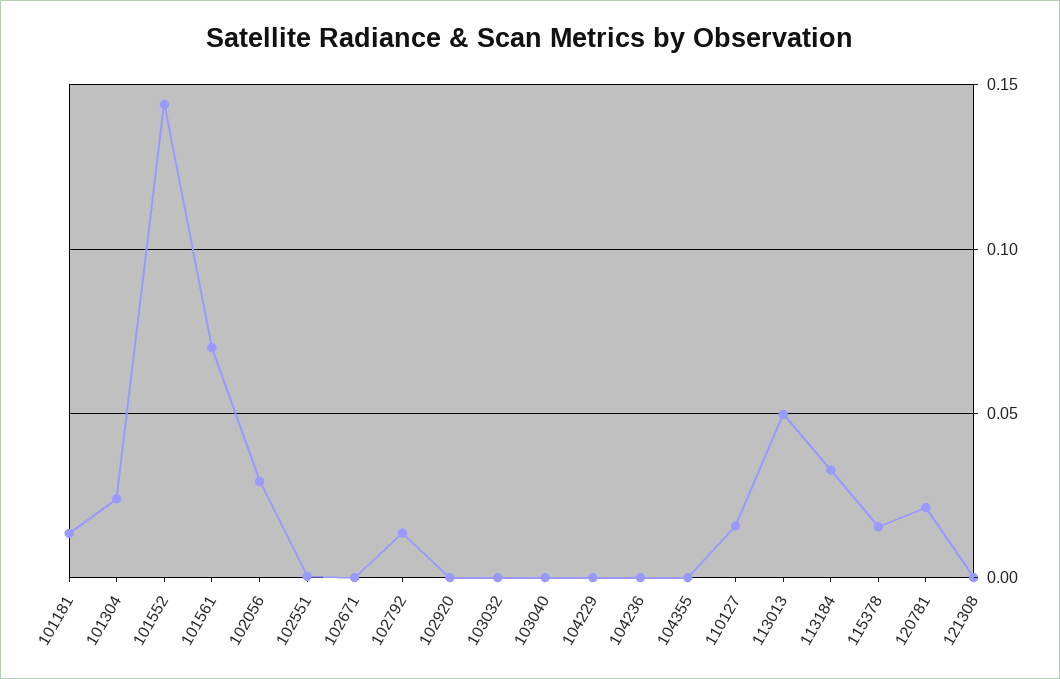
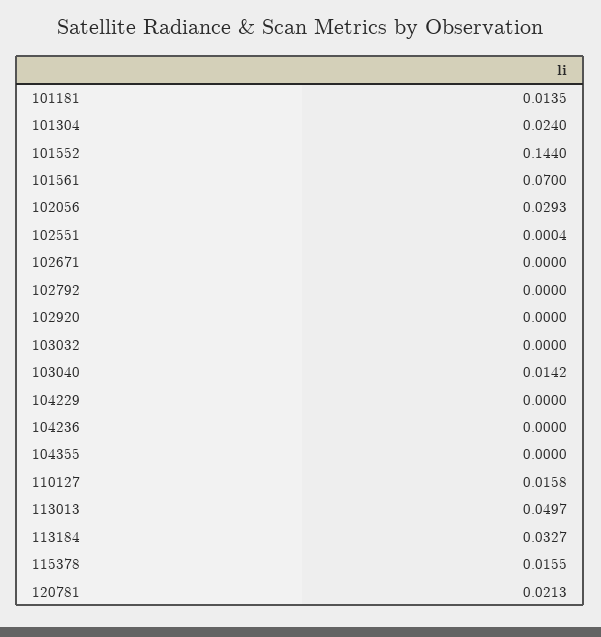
102792: 0.015 -> 0
103040: 0 -> 0.0142
121308: 0 -> none

